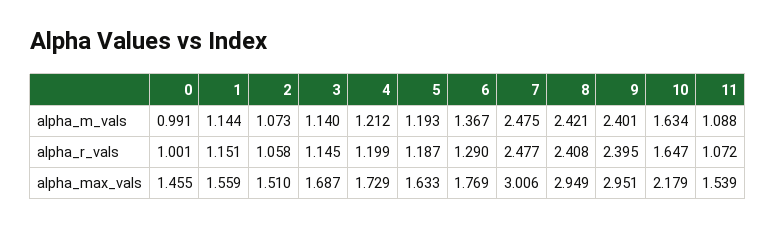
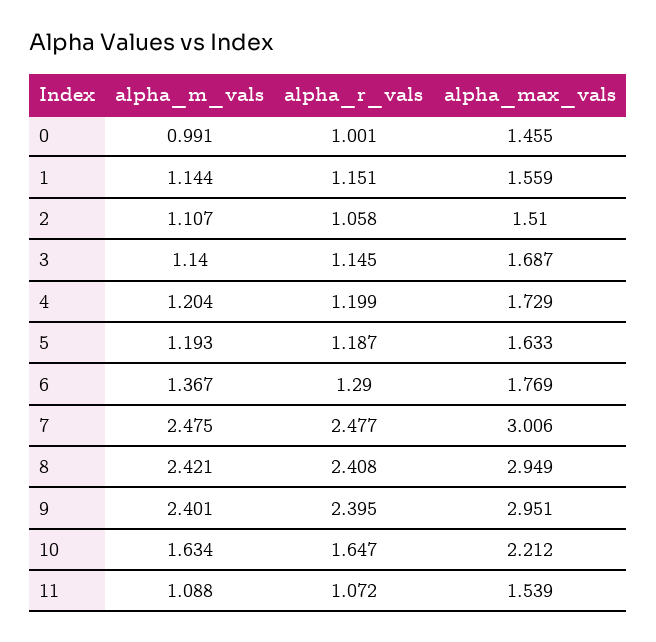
2, alpha_m_vals: 1.073 -> 1.107
4, alpha_m_vals: 1.212 -> 1.204
10, alpha_max_vals: 2.179 -> 2.212

